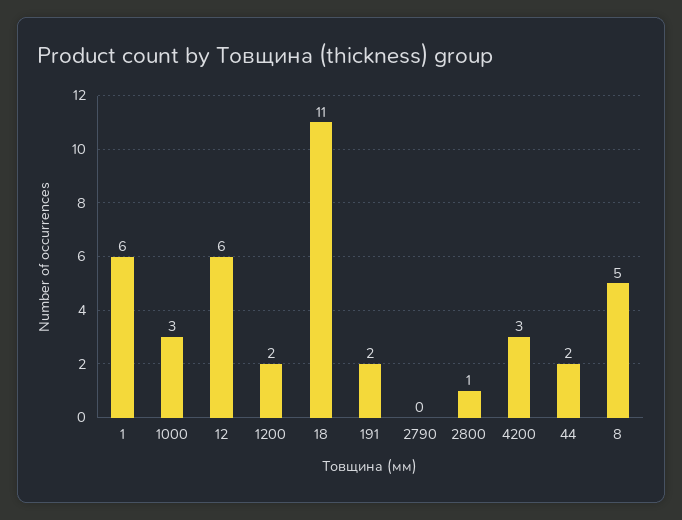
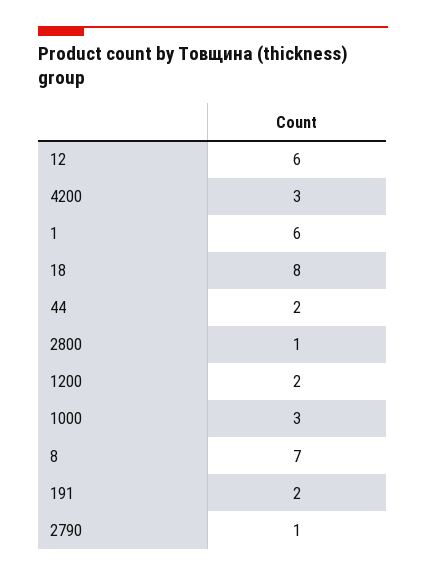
18: 11 -> 8
2790: 0 -> 1
8: 5 -> 7

